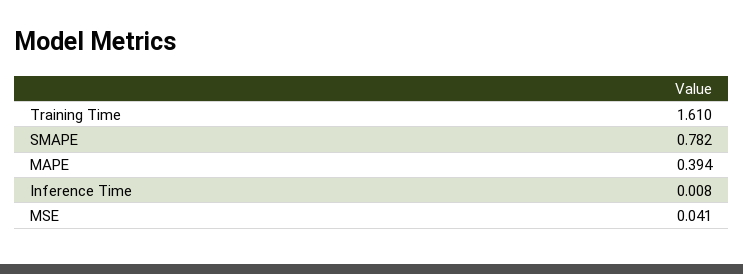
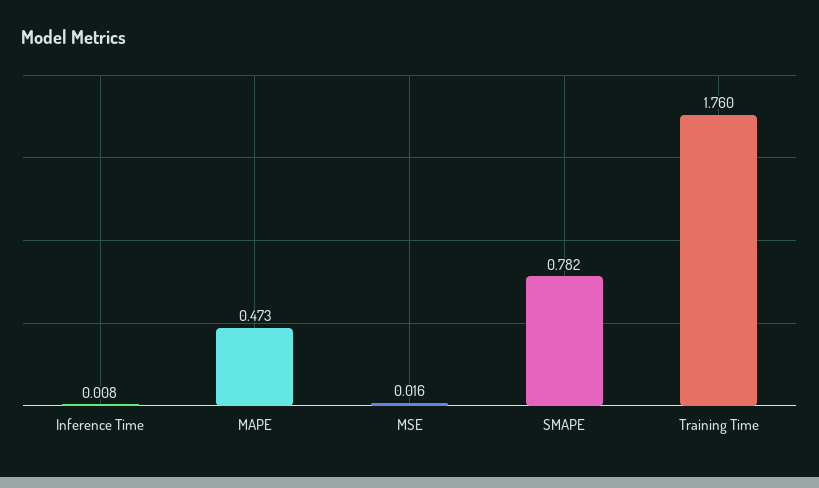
Training Time: 1.61 -> 1.76
MAPE: 0.394 -> 0.473
MSE: 0.041 -> 0.016

